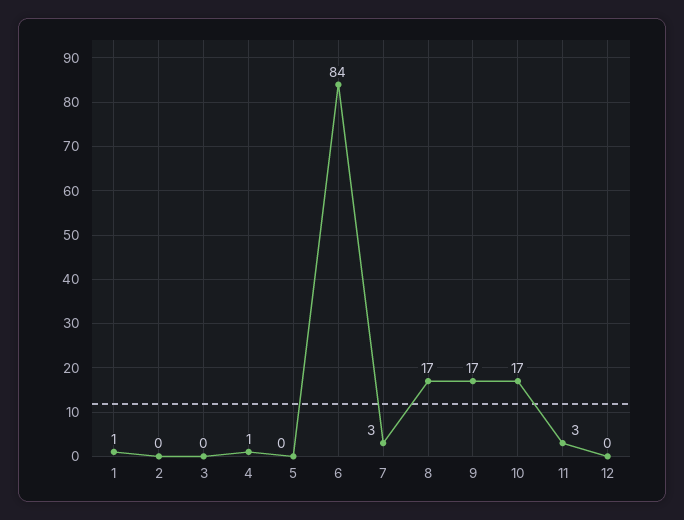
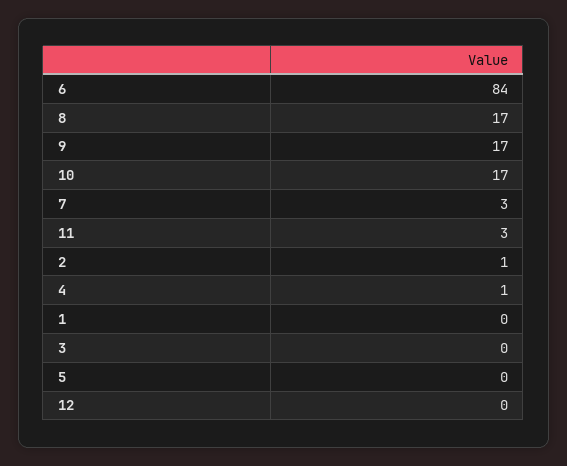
1: 1 -> 0
2: 0 -> 1

